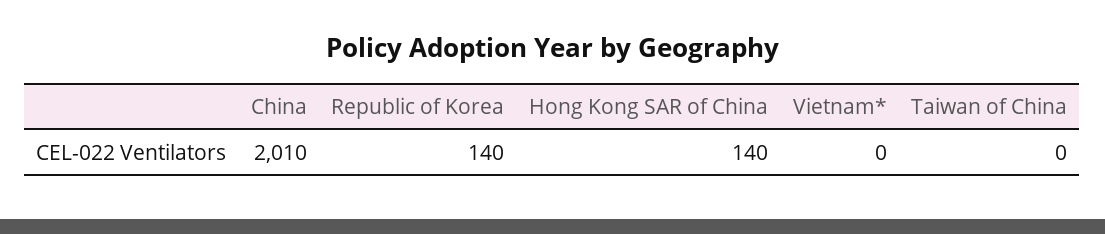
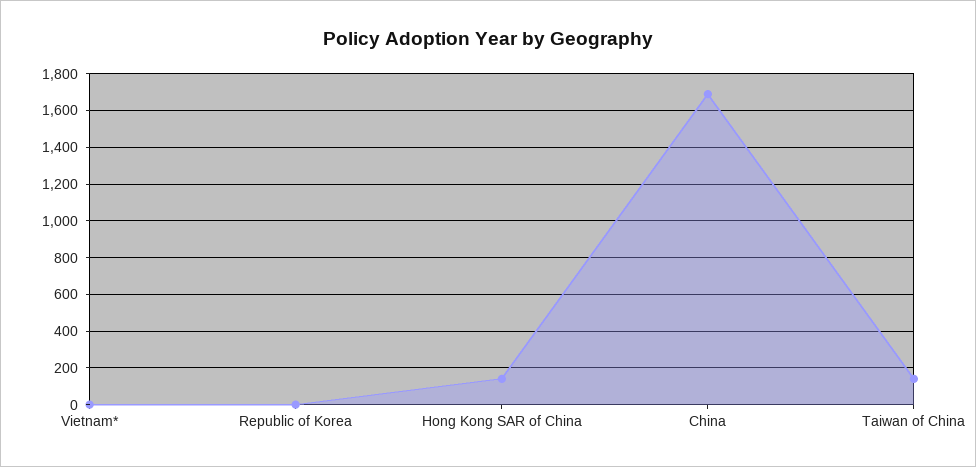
China: 2010 -> 1700
Republic of Korea: 140 -> 0
Taiwan of China: 0 -> 150

